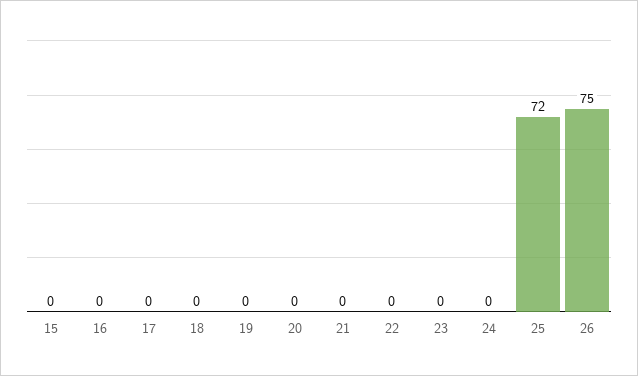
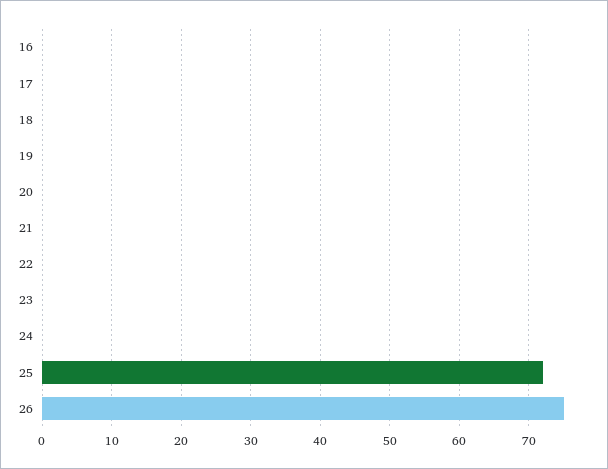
15: 0 -> none

